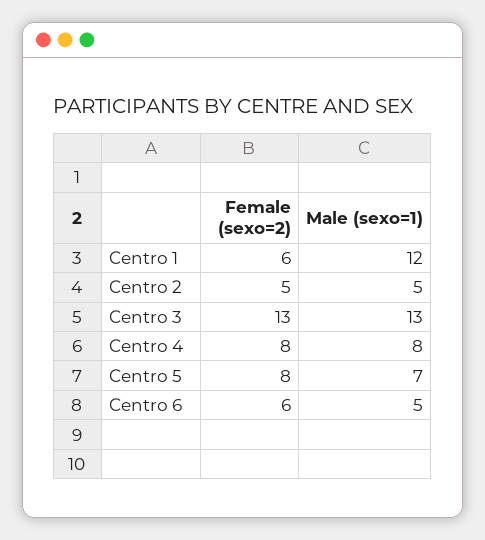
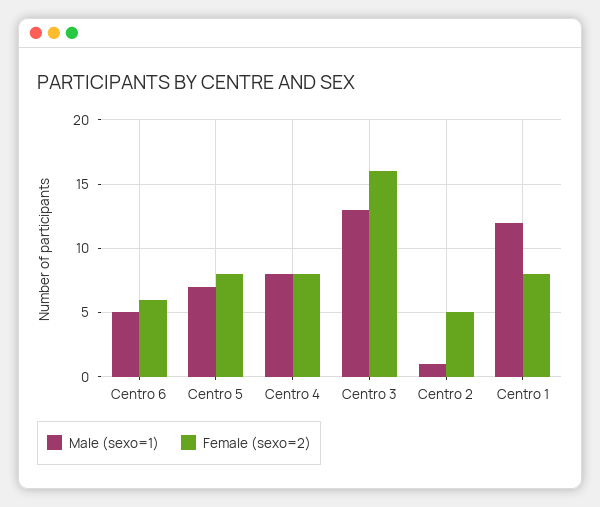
Female (sexo=2), Centro 1: 6 -> 8
Male (sexo=1), Centro 2: 5 -> 1
Female (sexo=2), Centro 3: 13 -> 16

